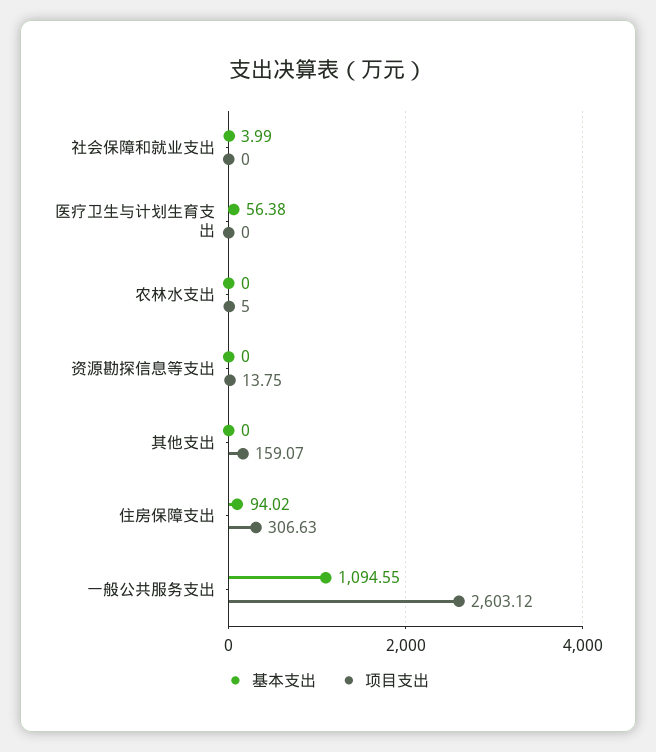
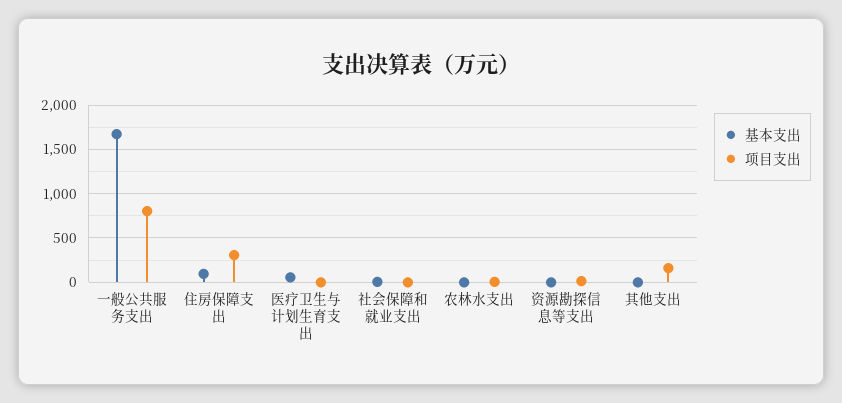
基本支出, 一般公共服务支出: 1094.55 -> 1700
项目支出, 一般公共服务支出: 2603.12 -> 800

